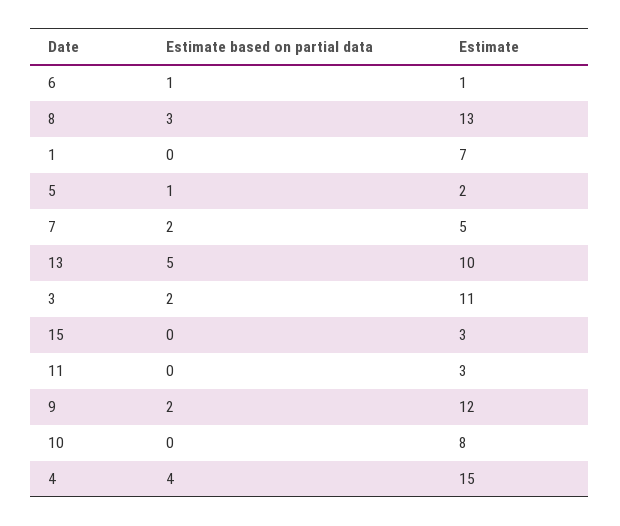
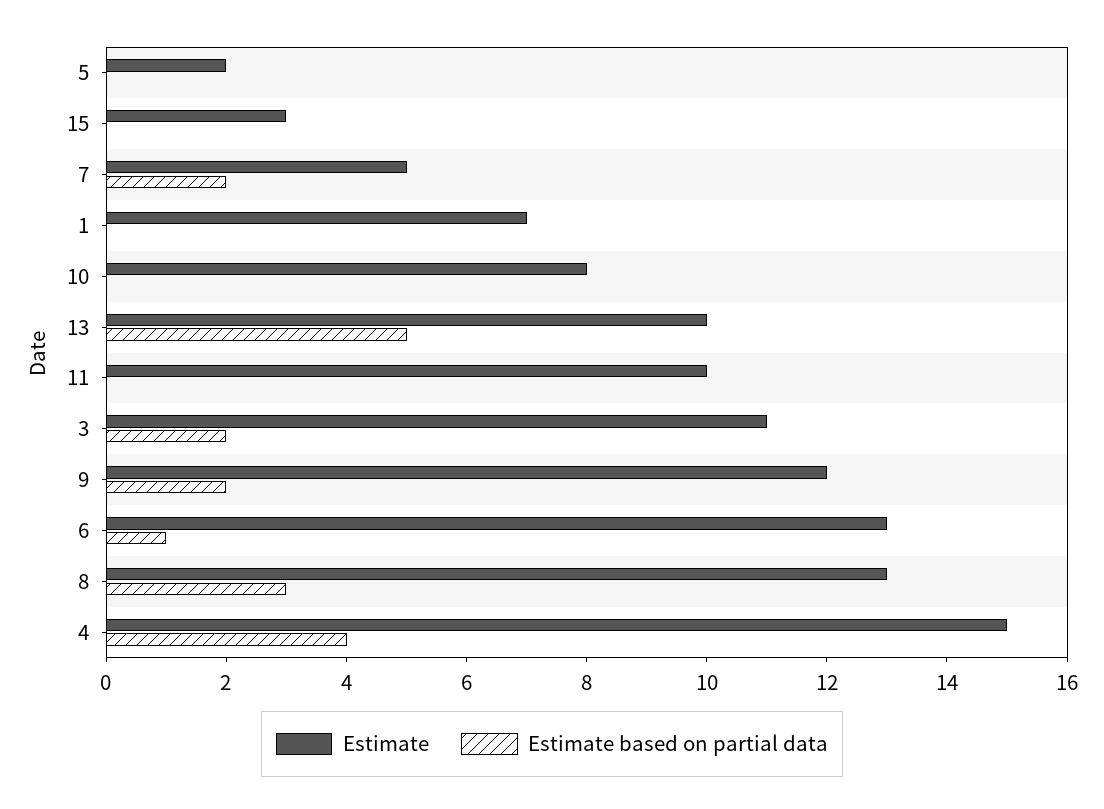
Estimate, 6: 1 -> 13
Estimate based on partial data, 5: 1 -> 0
Estimate, 11: 3 -> 10

